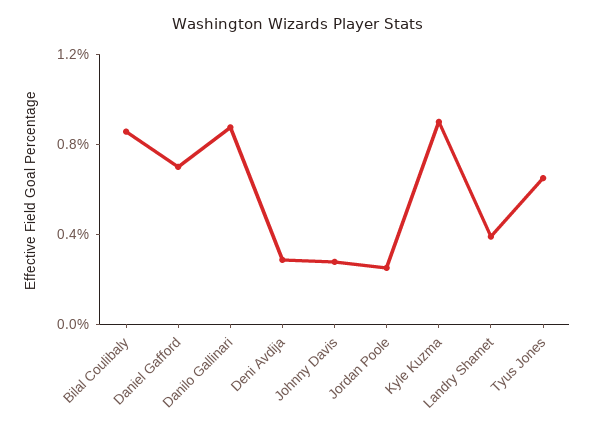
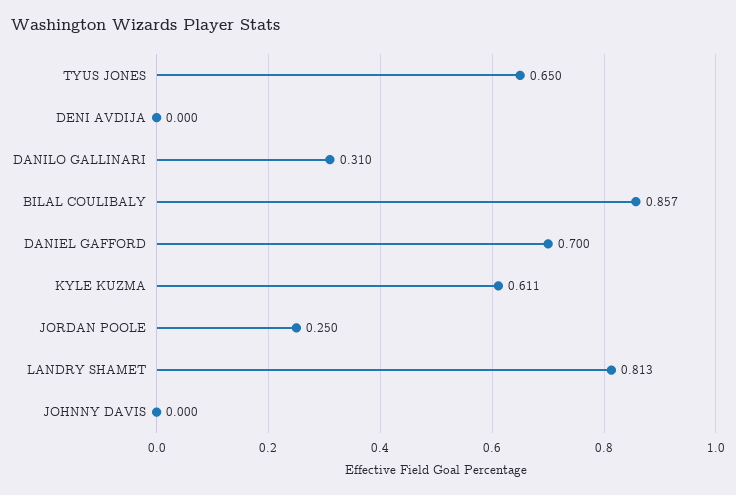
Danilo Gallinari: 0.9 -> 0.31
Deni Avdija: 0.3 -> 0
Johnny Davis: 0.3 -> 0
Kyle Kuzma: 0.9 -> 0.611
Landry Shamet: 0.4 -> 0.813

